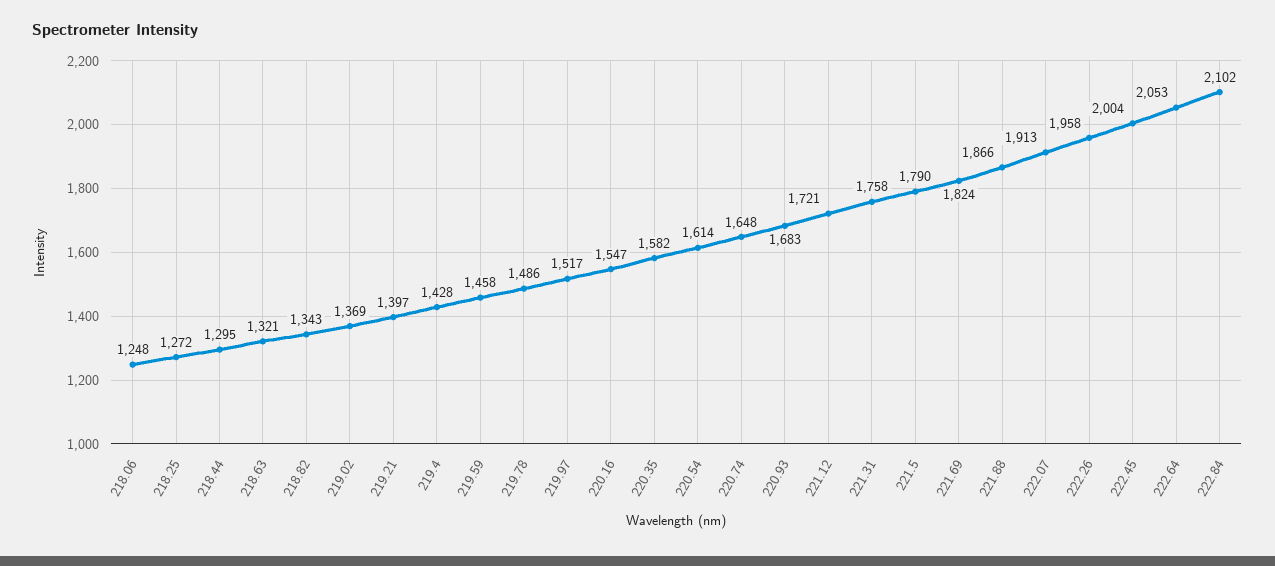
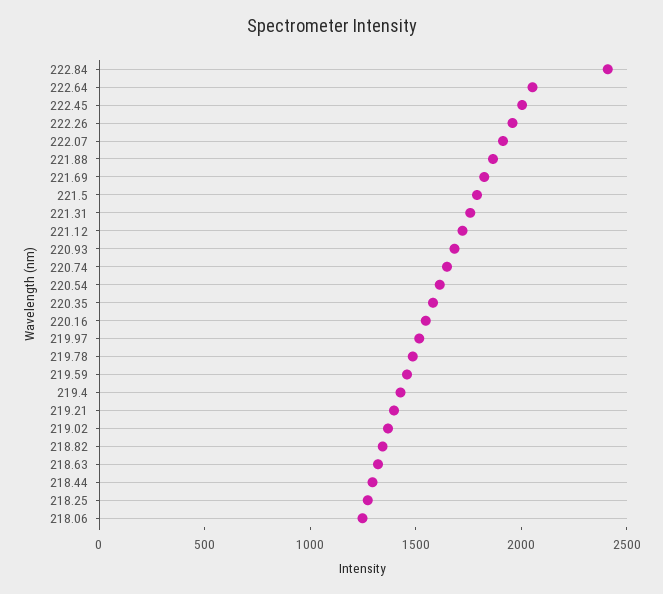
222.84: 2102 -> 2400

